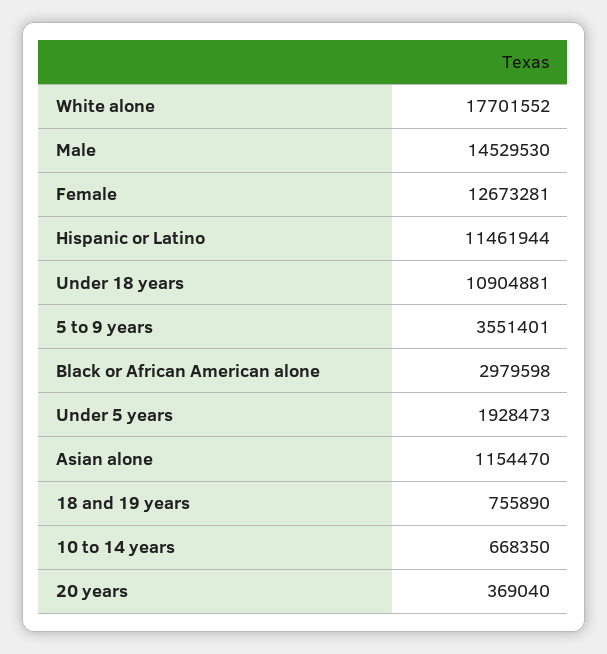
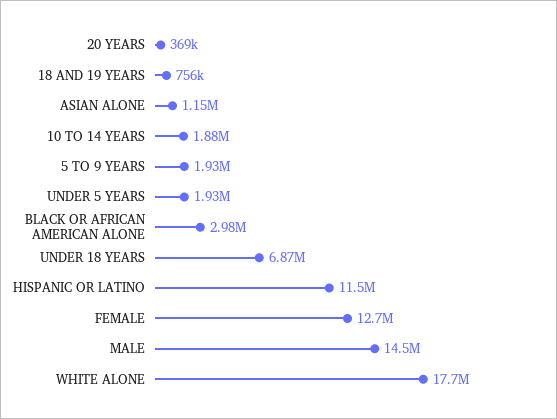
Under 18 years: 10904881 -> 6870000
5 to 9 years: 3551401 -> 1930000
10 to 14 years: 668350 -> 1880000

